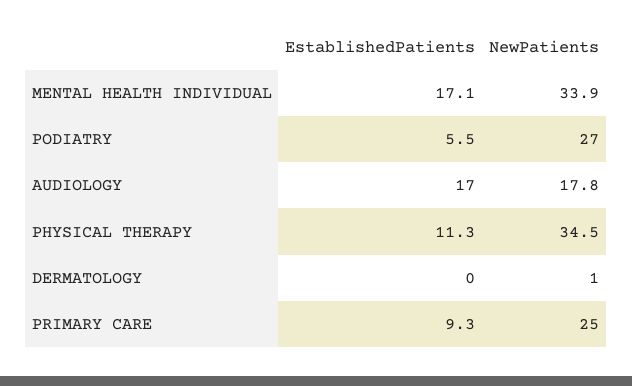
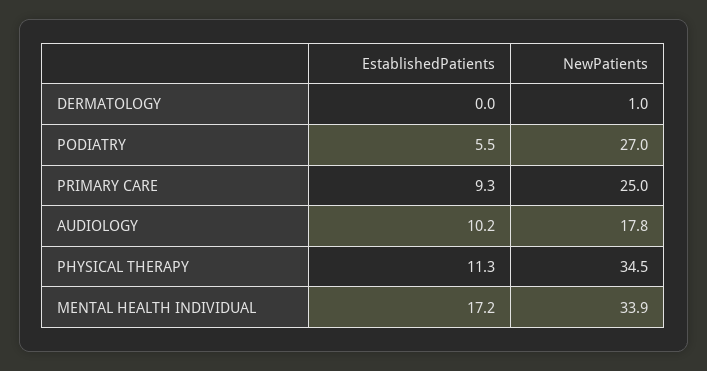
EstablishedPatients, MENTAL HEALTH INDIVIDUAL: 17.1 -> 17.2
EstablishedPatients, AUDIOLOGY: 17 -> 10.2

